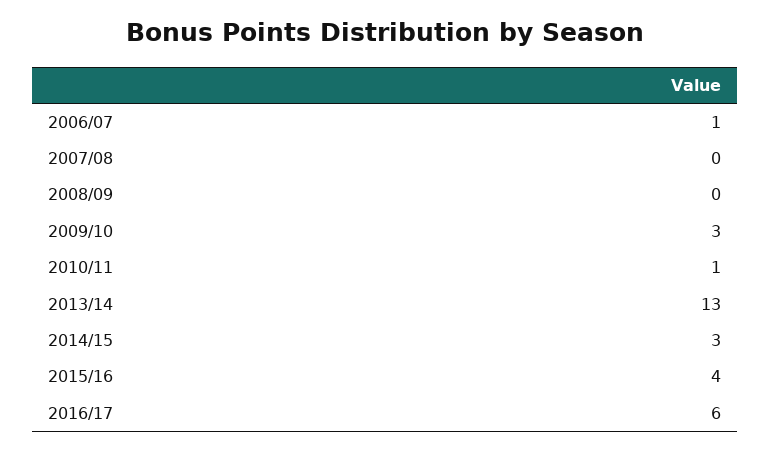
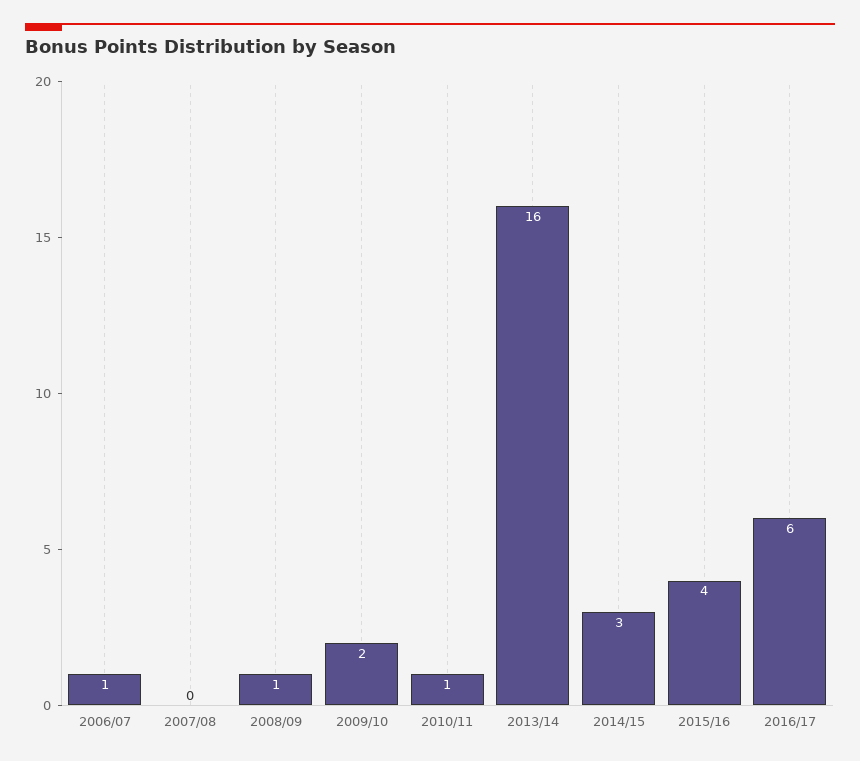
2008/09: 0 -> 1
2009/10: 3 -> 2
2013/14: 13 -> 16

